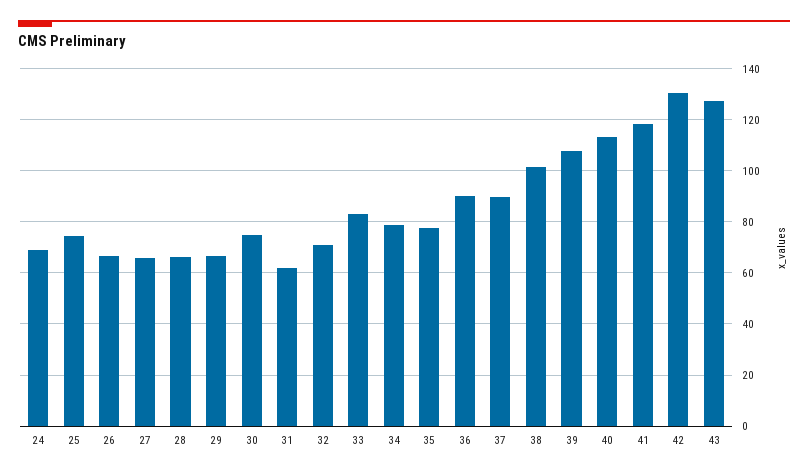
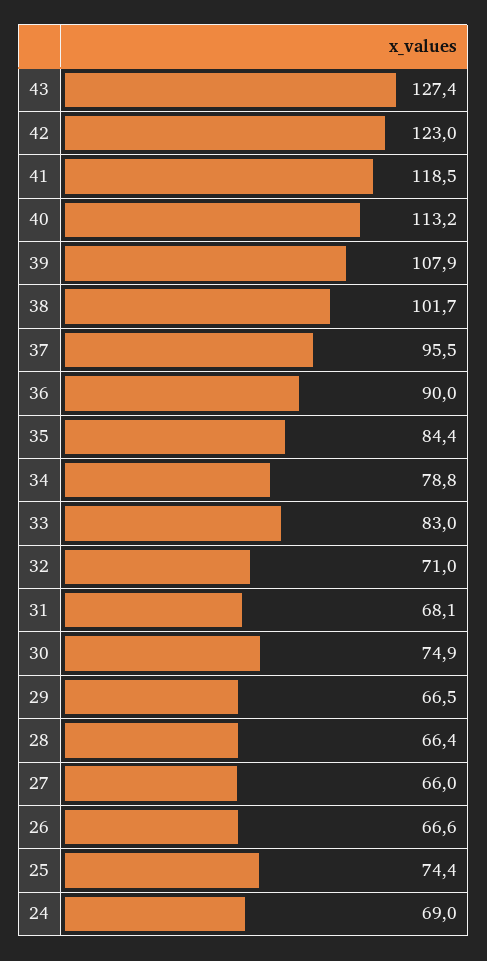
31: 62.5 -> 68.1
35: 77.5 -> 84.4
37: 90 -> 95.5
42: 130 -> 123

